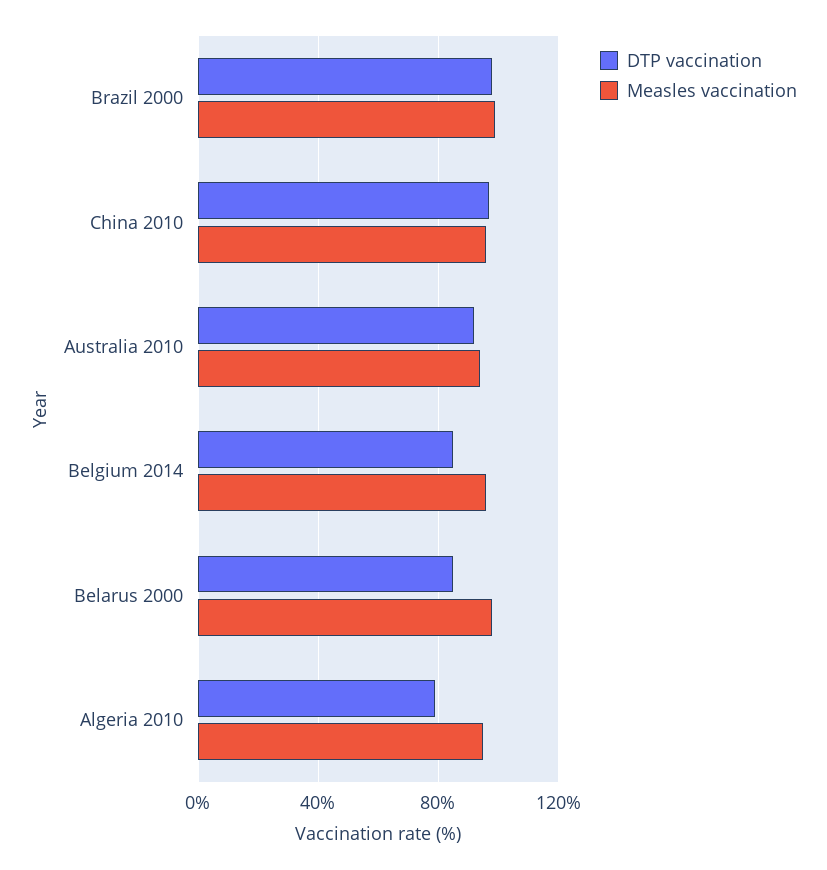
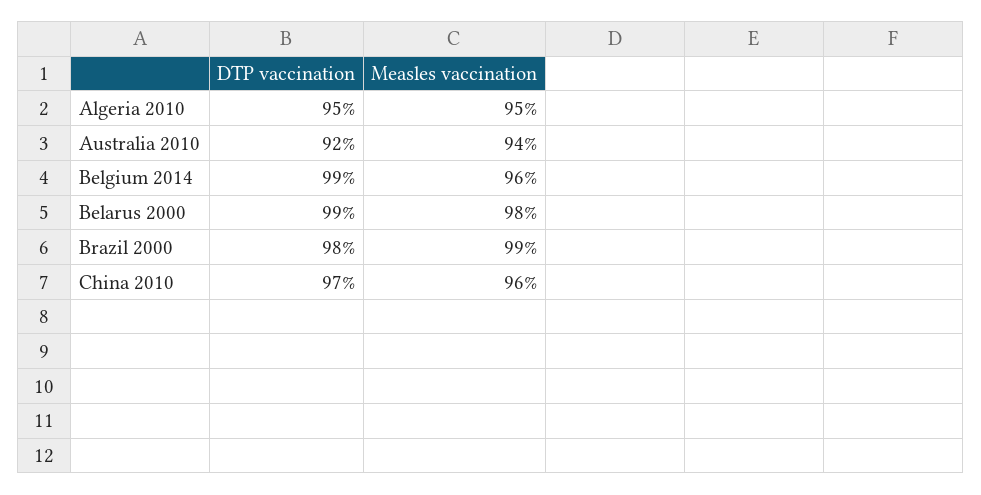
DTP vaccination, Belgium 2014: 85 -> 99
DTP vaccination, Belarus 2000: 85 -> 99
DTP vaccination, Algeria 2010: 80 -> 95

